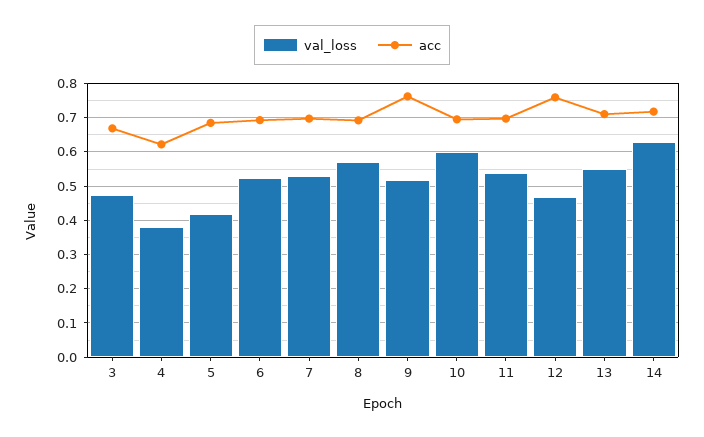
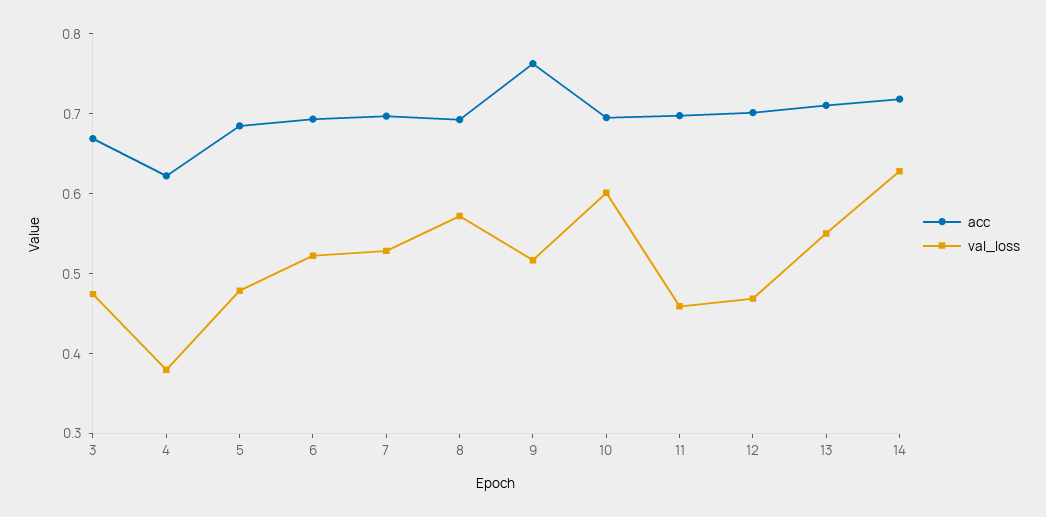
val_loss, 5: 0.42 -> 0.48
val_loss, 11: 0.54 -> 0.46
acc, 12: 0.76 -> 0.7

